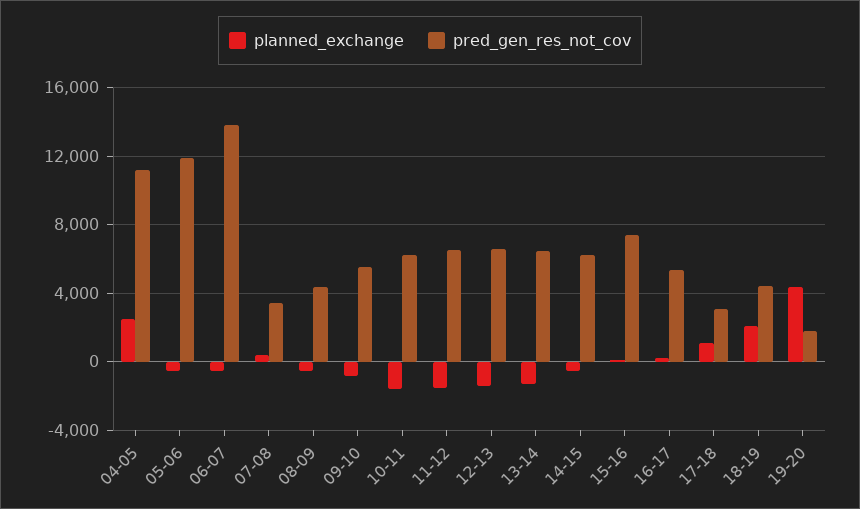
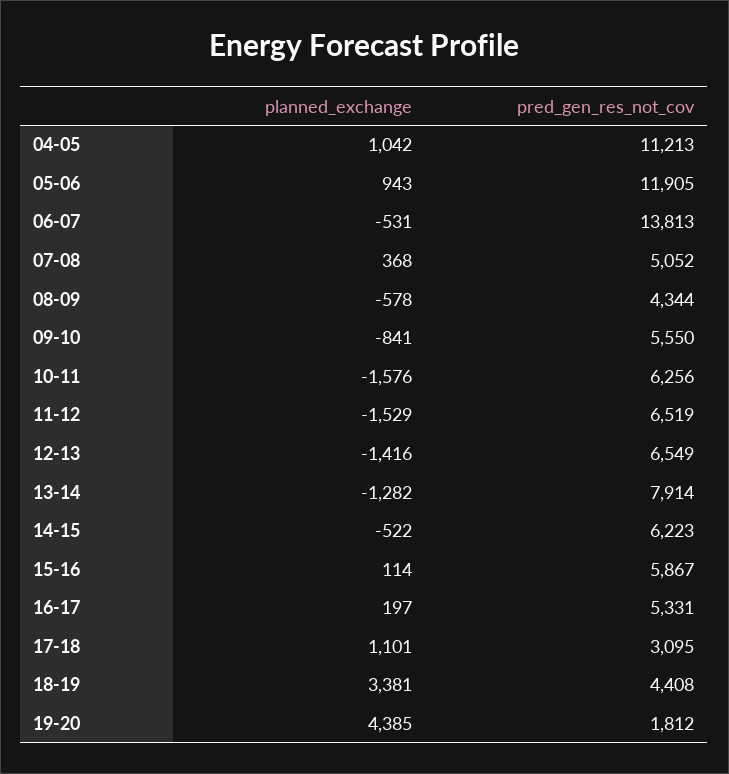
planned_exchange, 04-05: 2500 -> 1042
planned_exchange, 05-06: -500 -> 943
pred_gen_res_not_cov, 07-08: 3500 -> 5052
pred_gen_res_not_cov, 13-14: 6500 -> 7914
pred_gen_res_not_cov, 15-16: 7500 -> 5867
planned_exchange, 18-19: 2000 -> 3381

